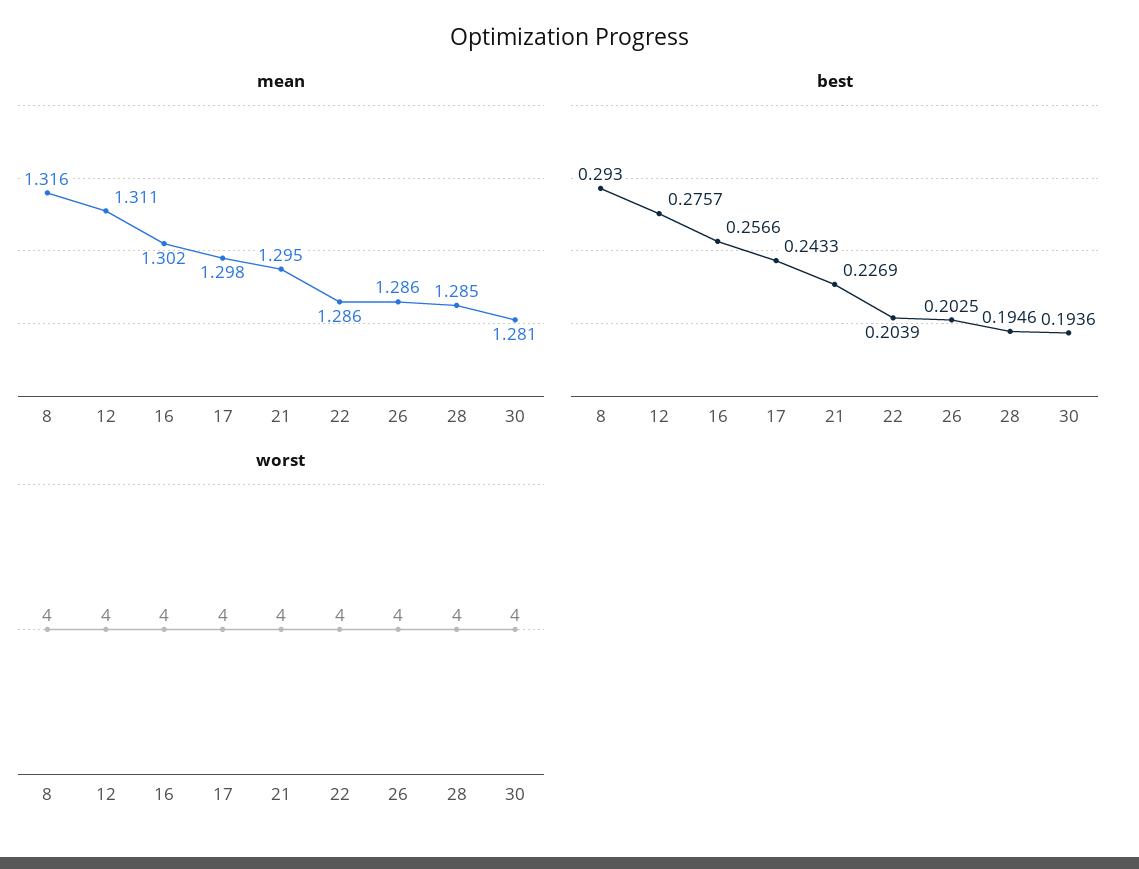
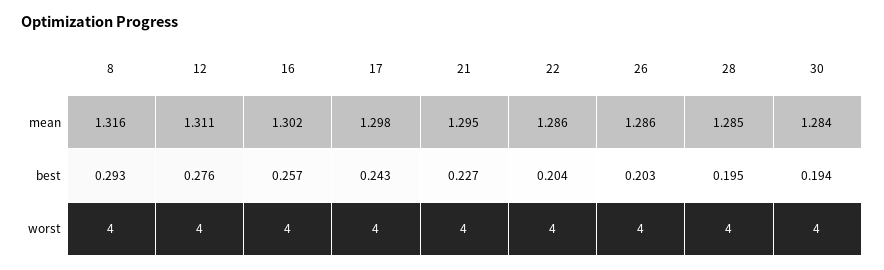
mean, 30: 1.281 -> 1.284

